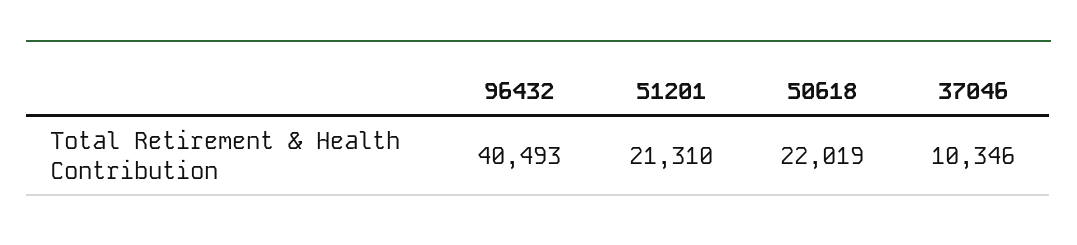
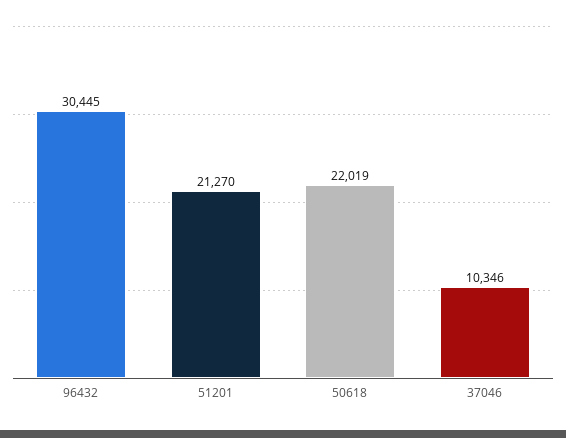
96432: 40493 -> 30445
51201: 21310 -> 21270

